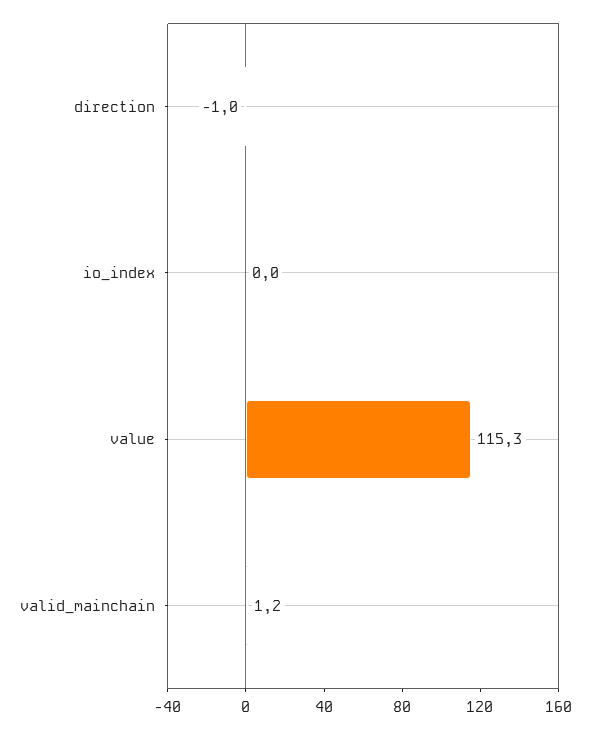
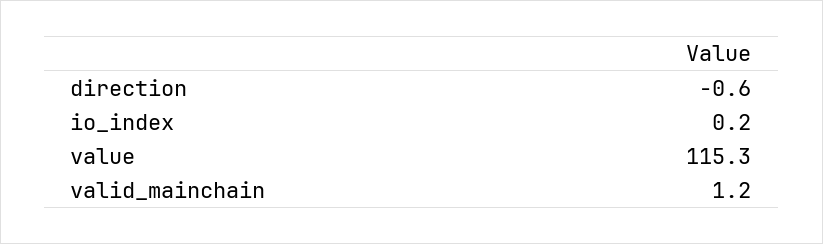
direction: -1 -> -0.6
io_index: 0 -> 0.2

